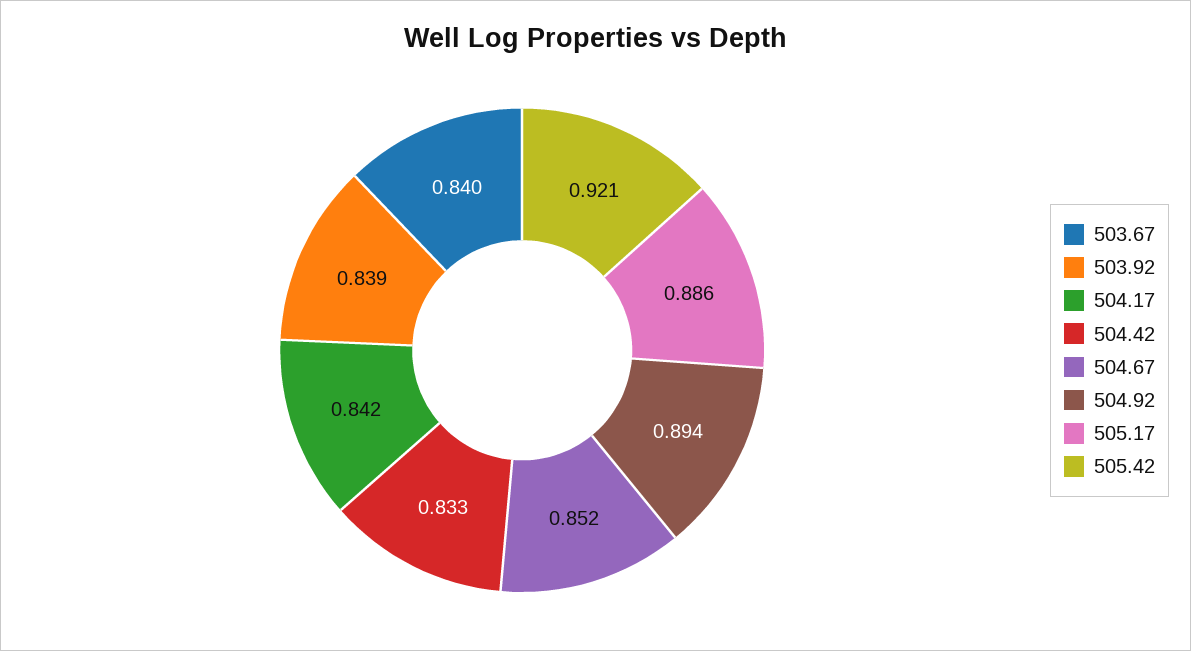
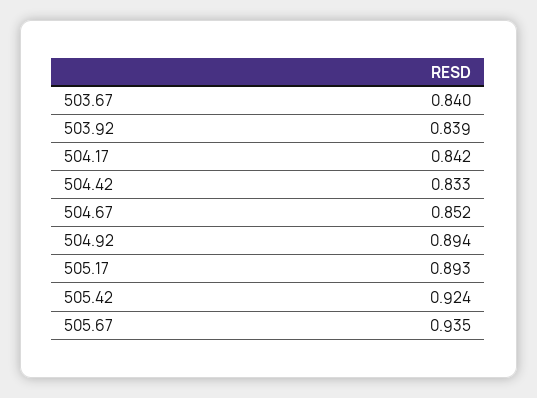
505.17: 0.886 -> 0.893
505.42: 0.921 -> 0.924
505.67: none -> 0.935

